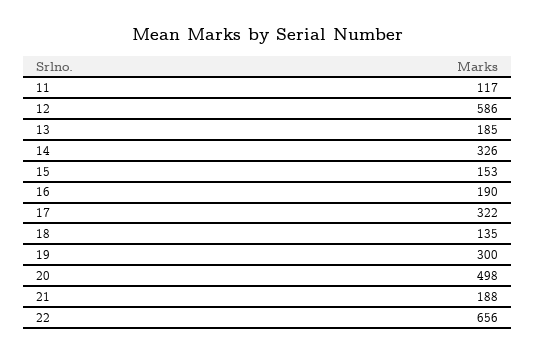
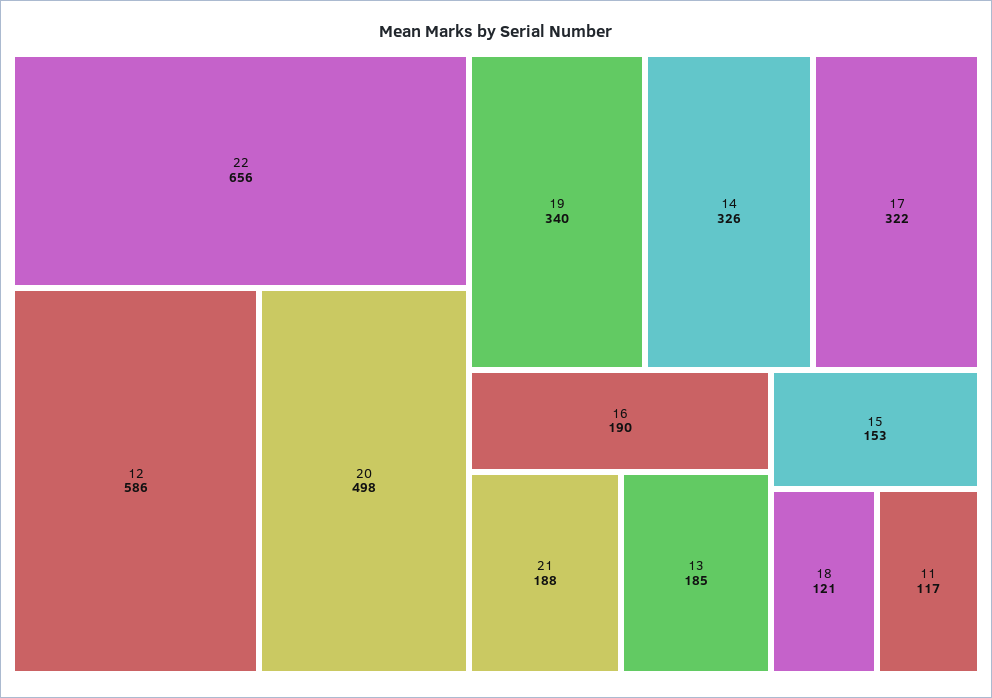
18: 135 -> 121
19: 300 -> 340

